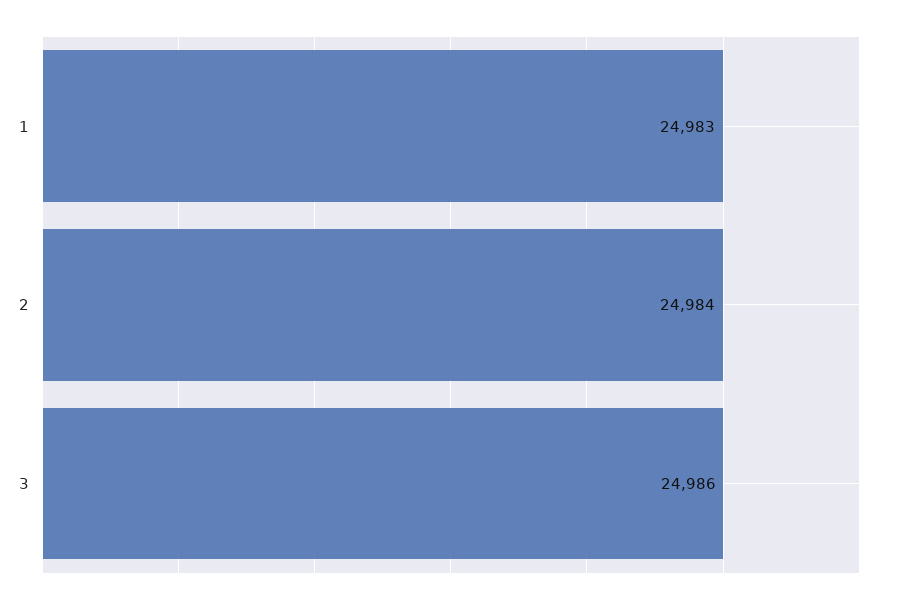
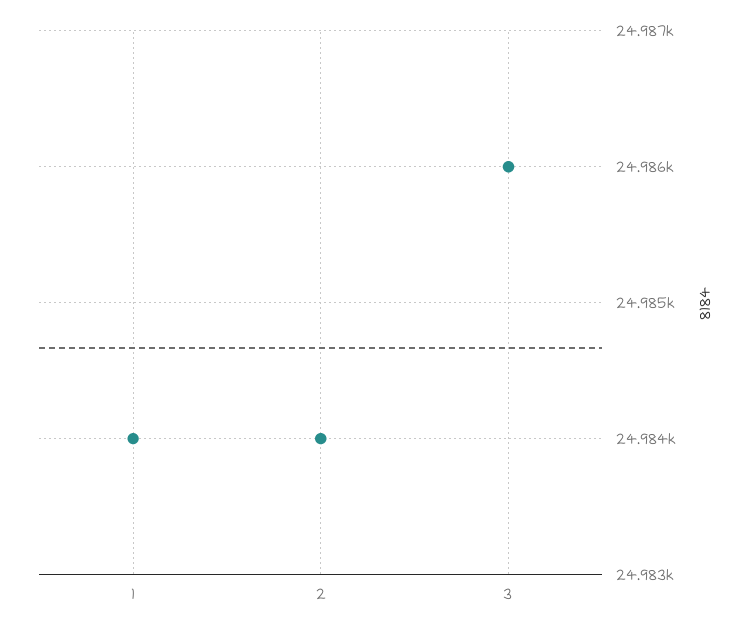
1: 24983 -> 24984

